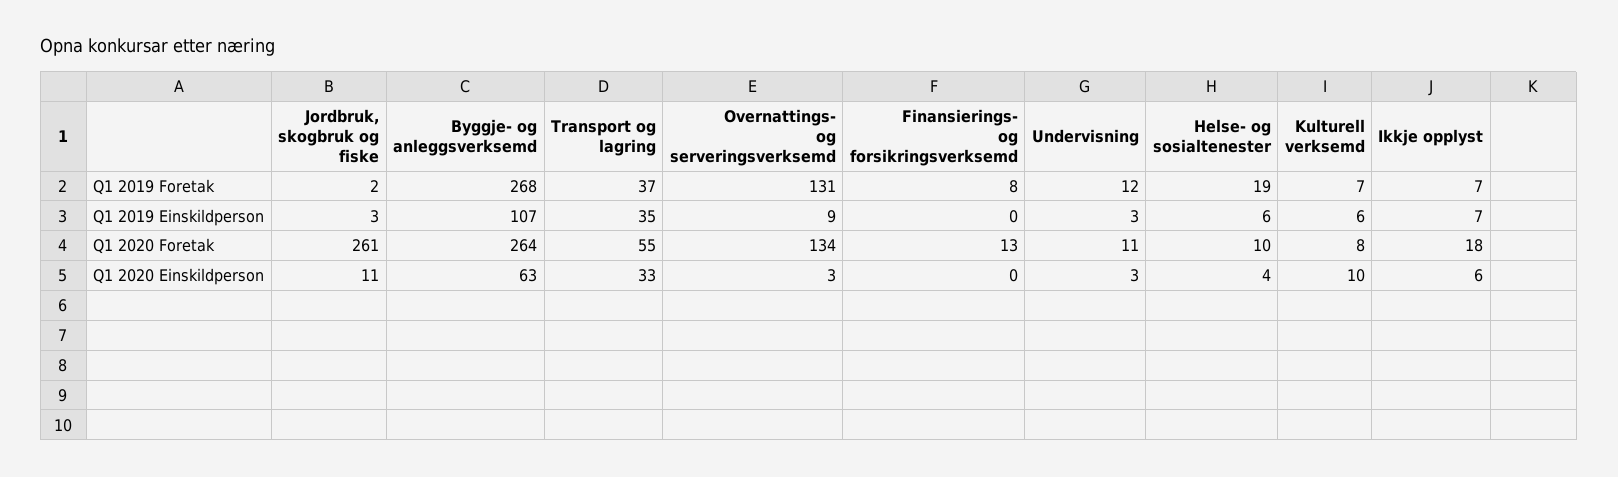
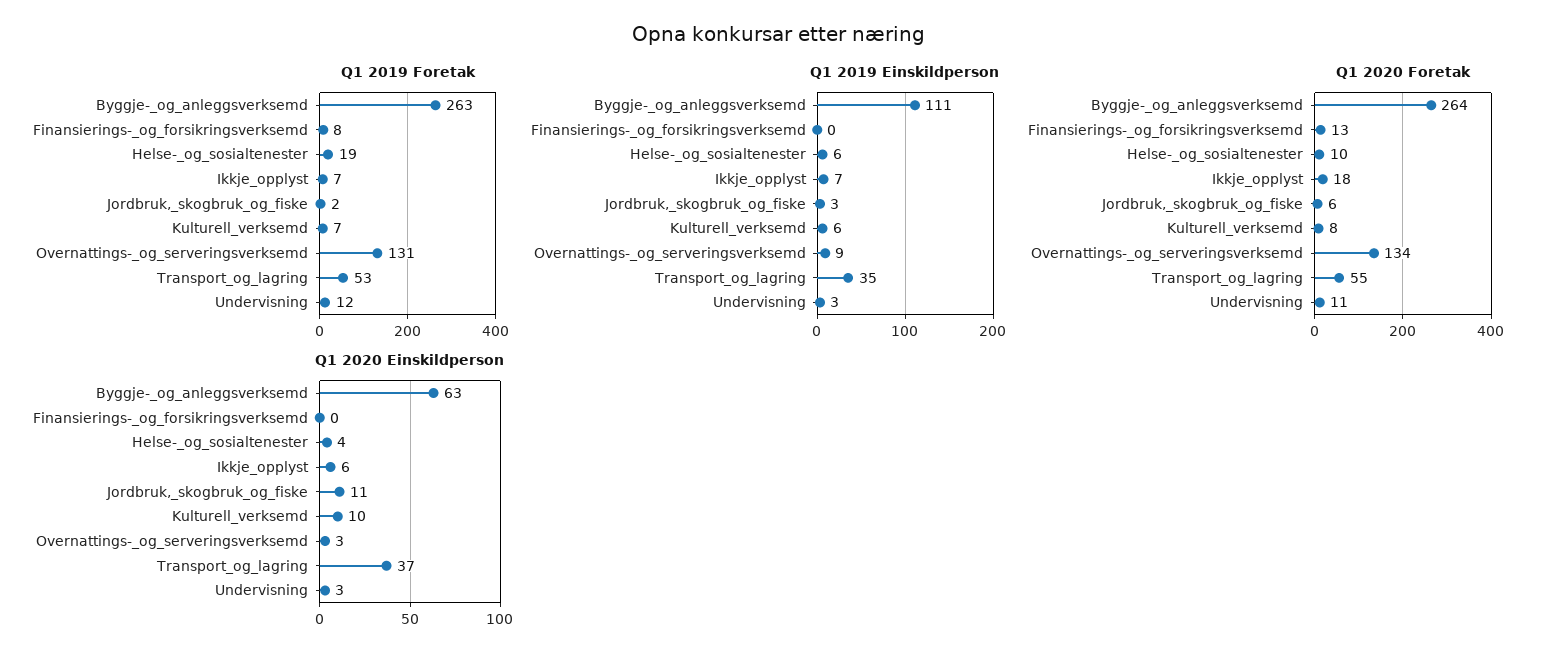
Q1 2019 Foretak, Byggje- og anleggsverksemd: 268 -> 263
Q1 2019 Foretak, Transport og lagring: 37 -> 53
Q1 2019 Einskildperson, Byggje- og anleggsverksemd: 107 -> 111
Q1 2020 Foretak, Jordbruk, skogbruk og fiske: 261 -> 6
Q1 2020 Einskildperson, Transport og lagring: 33 -> 37

